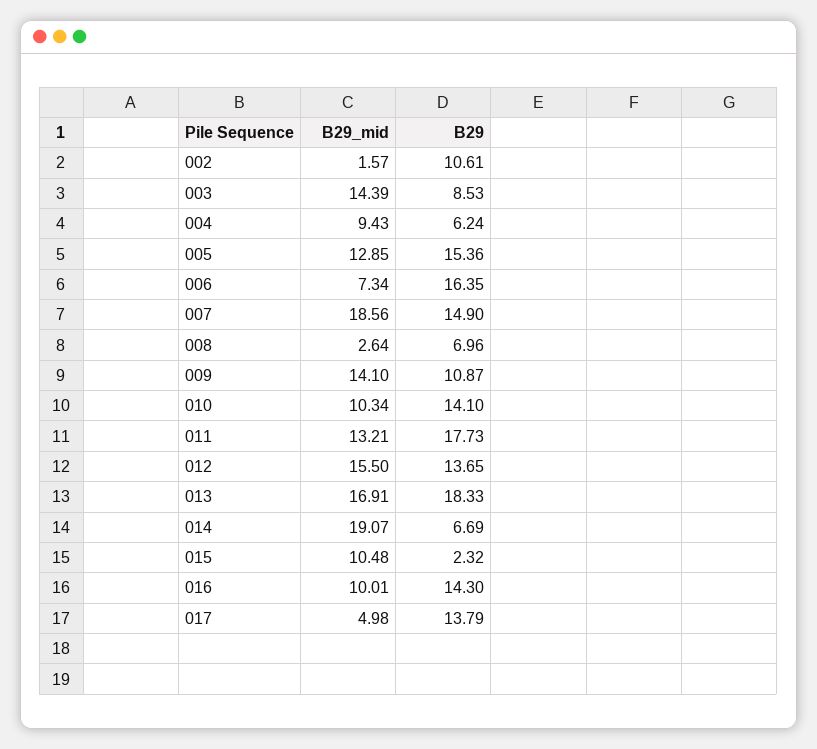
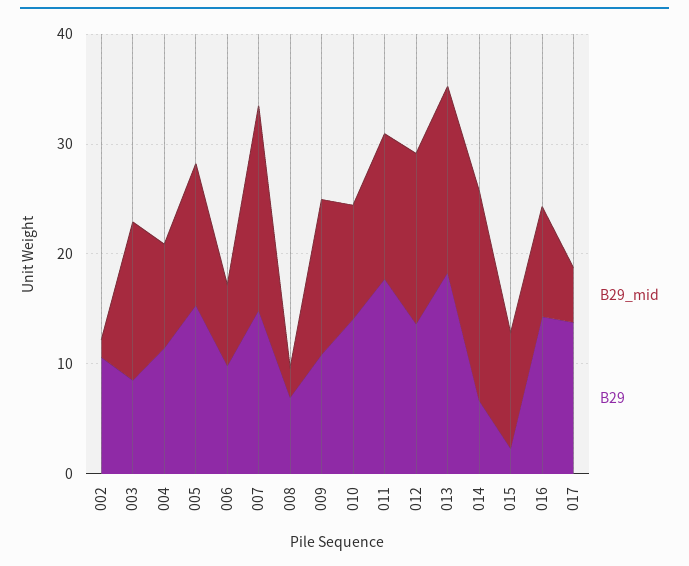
B29, 004: 6.24 -> 12
B29, 006: 16.35 -> 10

